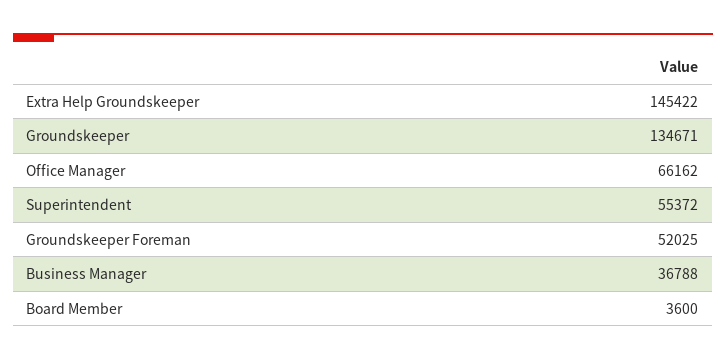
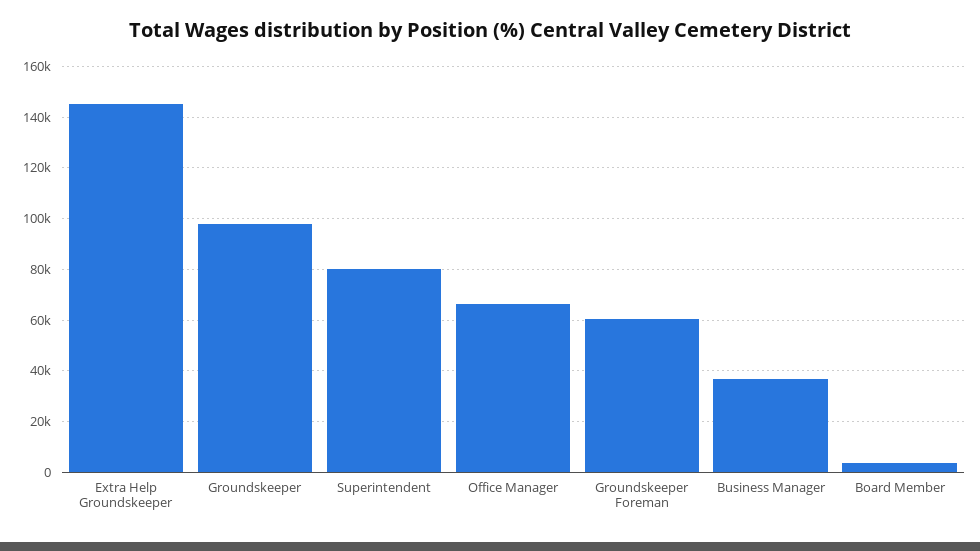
Groundskeeper: 134671 -> 97500
Superintendent: 55372 -> 80000
Groundskeeper Foreman: 52025 -> 60000

